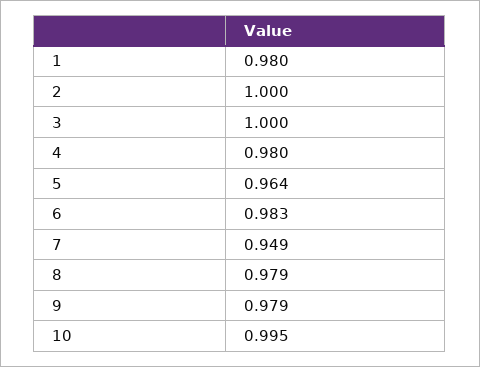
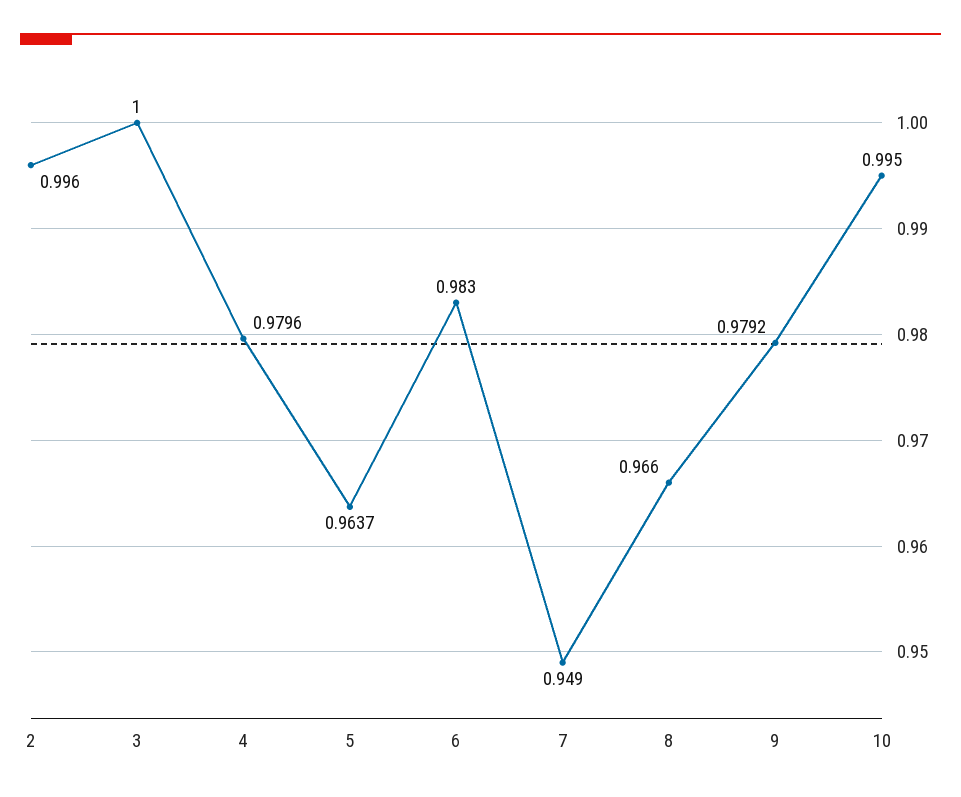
1: 0.98 -> none
2: 1 -> 0.996
8: 0.979 -> 0.966

